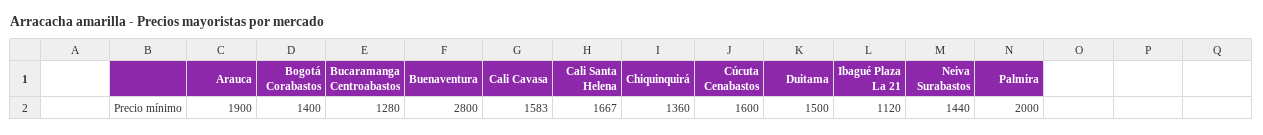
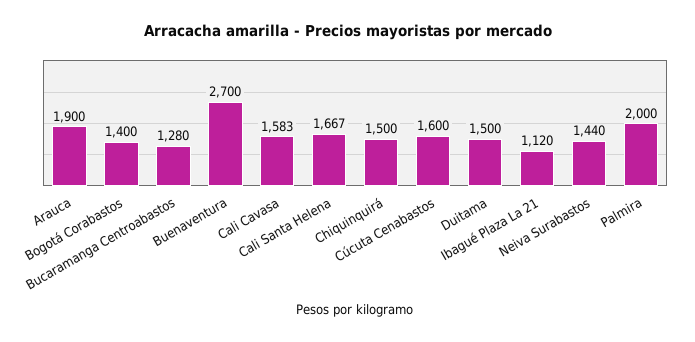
Buenaventura: 2800 -> 2700
Chiquinquirá: 1360 -> 1500

